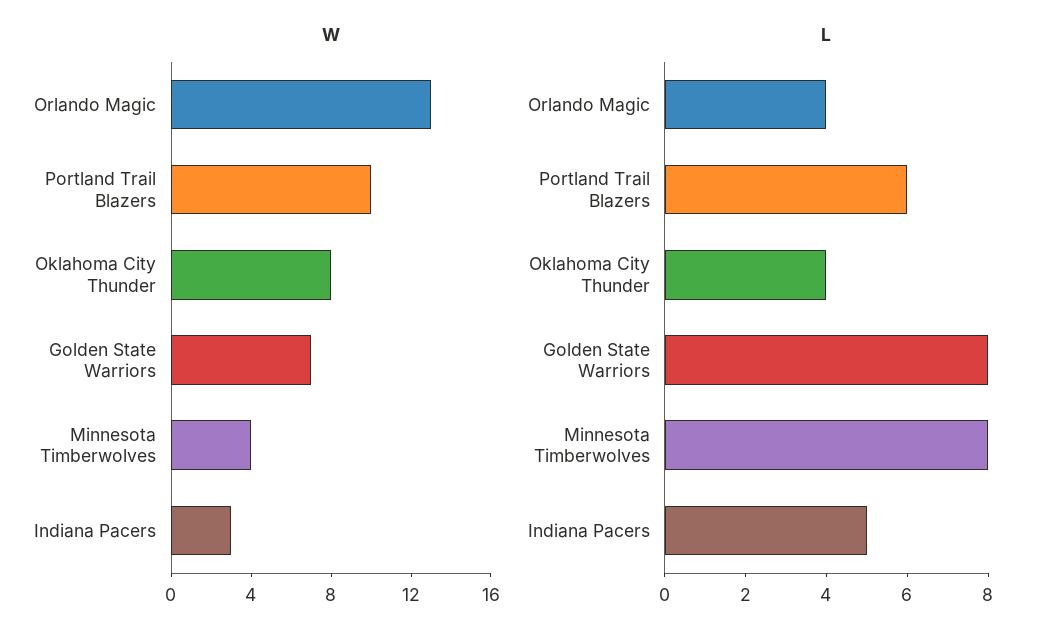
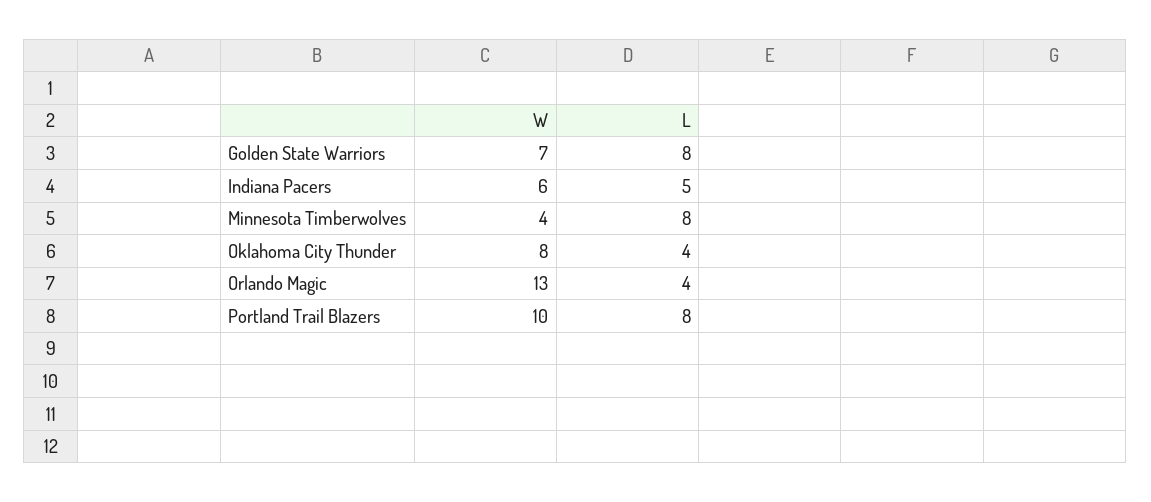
W, Indiana Pacers: 3 -> 6
L, Portland Trail Blazers: 6 -> 8

